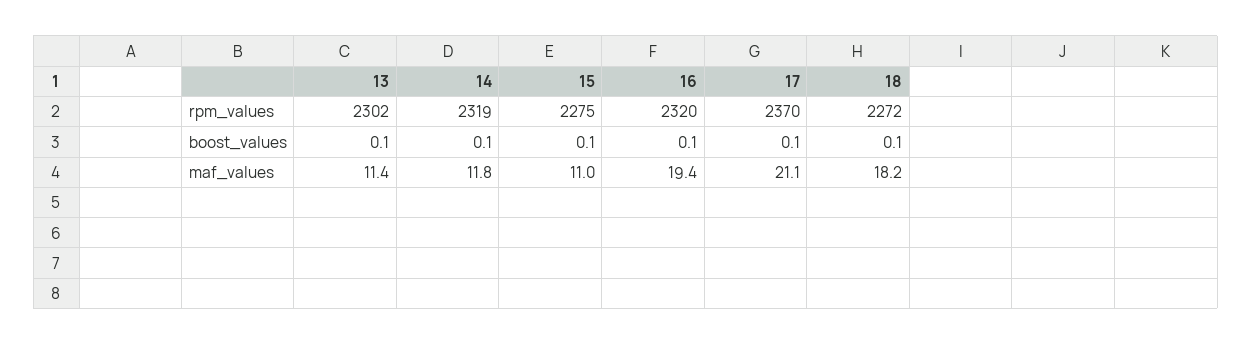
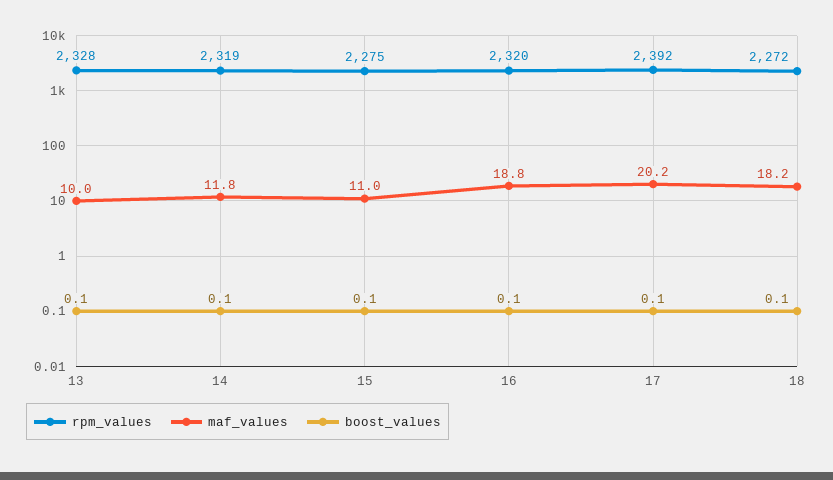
rpm_values, 13: 2302 -> 2328
rpm_values, 17: 2370 -> 2392
maf_values, 13: 11.4 -> 10
maf_values, 16: 19.4 -> 18.8
maf_values, 17: 21.1 -> 20.2

